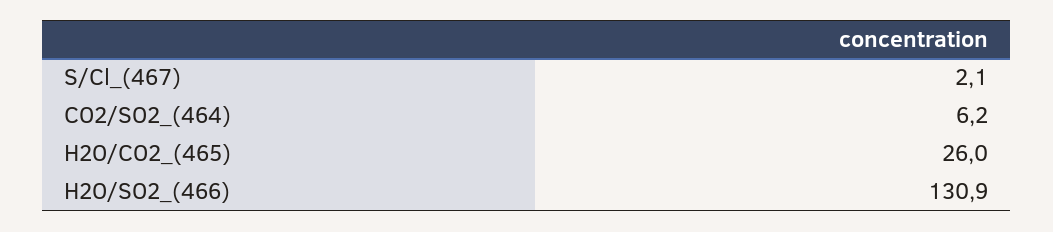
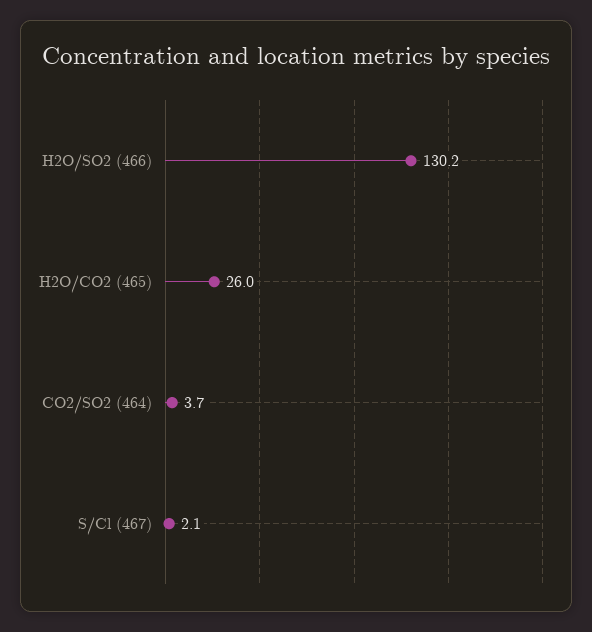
CO2/SO2_(464): 6.2 -> 3.7
H2O/SO2_(466): 130.9 -> 130.2

